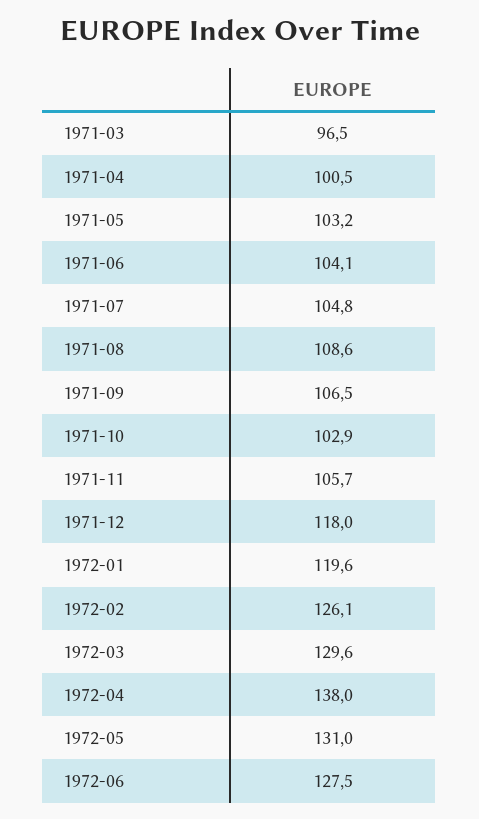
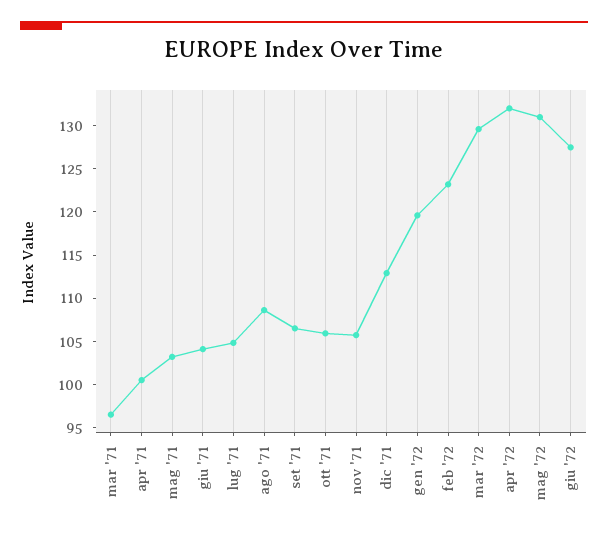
1971-10: 102.9 -> 106
1971-12: 118 -> 113
1972-02: 126.1 -> 123
1972-04: 138 -> 132

